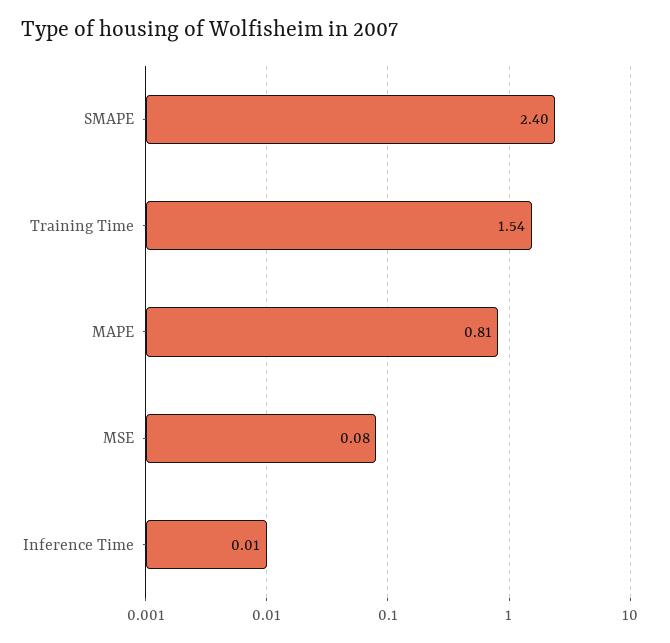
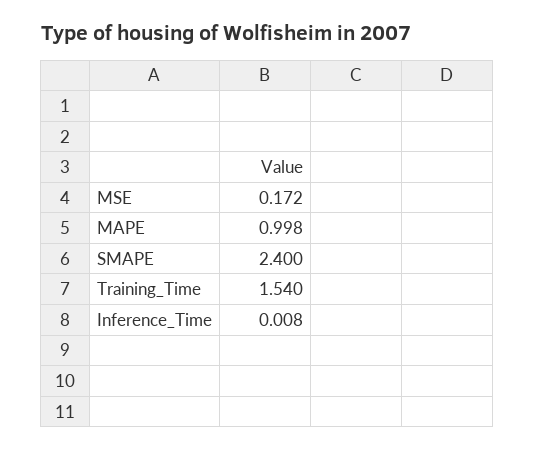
MAPE: 0.81 -> 0.998
MSE: 0.08 -> 0.172

